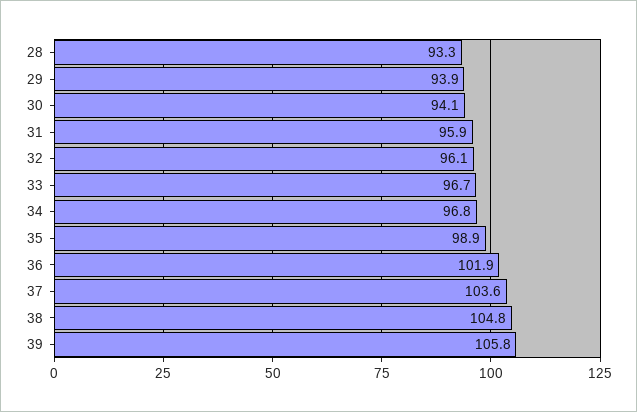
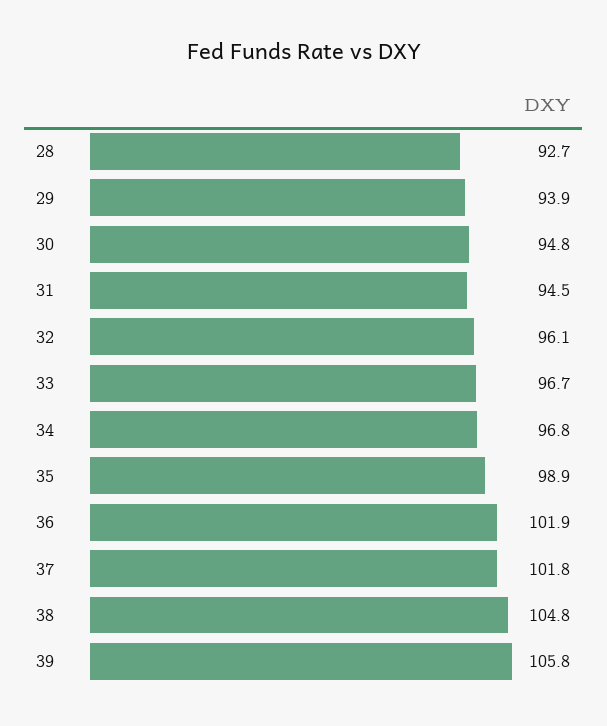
28: 93.3 -> 92.7
30: 94.1 -> 94.8
31: 95.9 -> 94.5
37: 103.6 -> 101.8

